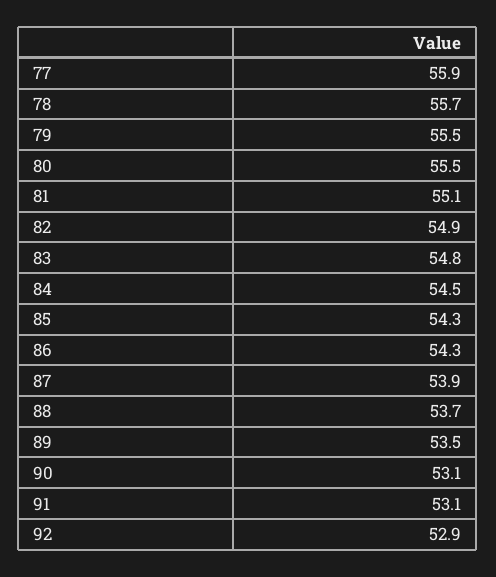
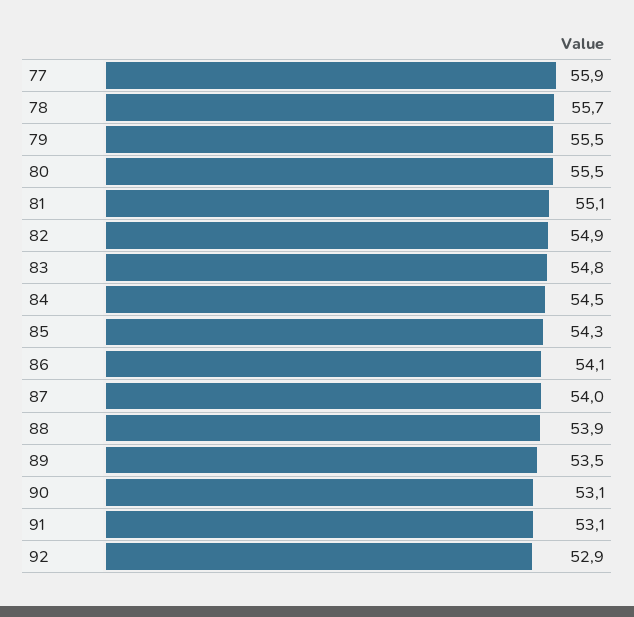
86: 54.3 -> 54.1
87: 53.9 -> 54
88: 53.7 -> 53.9

